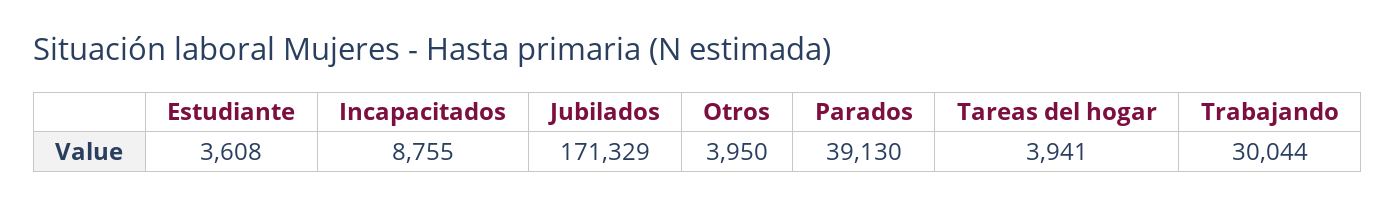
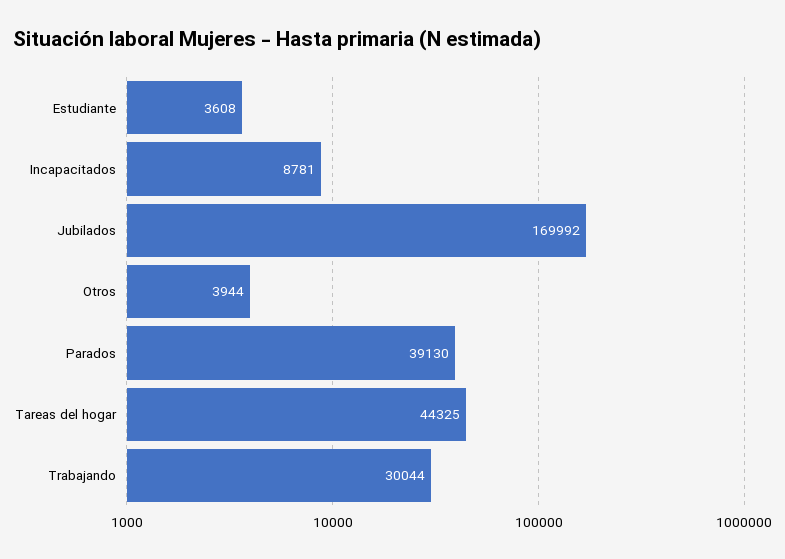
Incapacitados: 8755 -> 8781
Jubilados: 171329 -> 169992
Otros: 3950 -> 3944
Tareas del hogar: 3941 -> 44325

